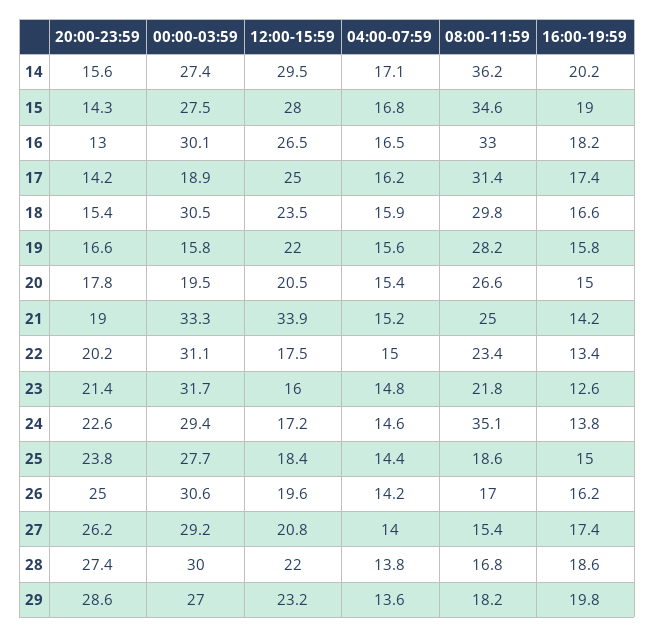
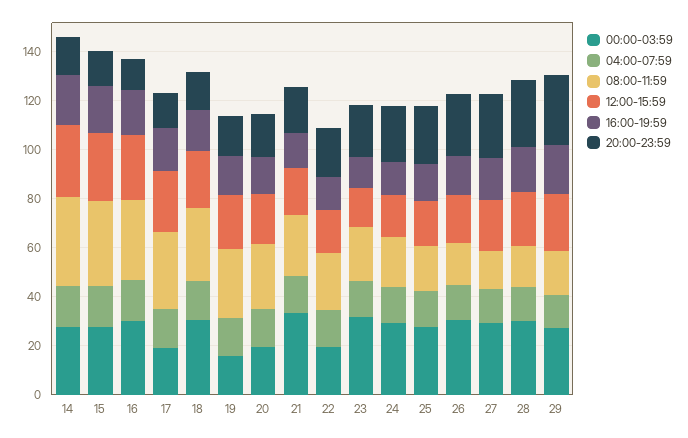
12:00-15:59, 21: 33.9 -> 20
00:00-03:59, 22: 31.1 -> 20
08:00-11:59, 24: 35.1 -> 20

